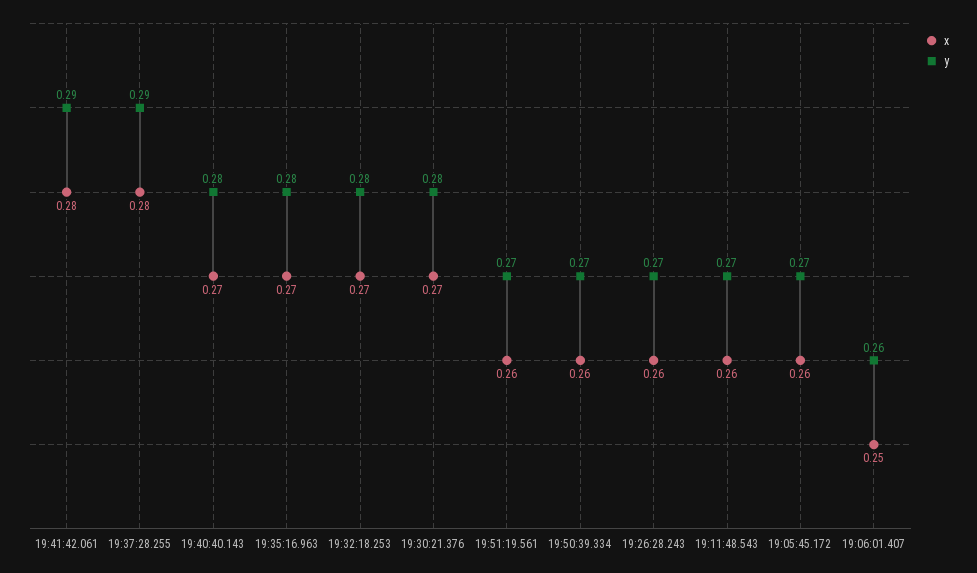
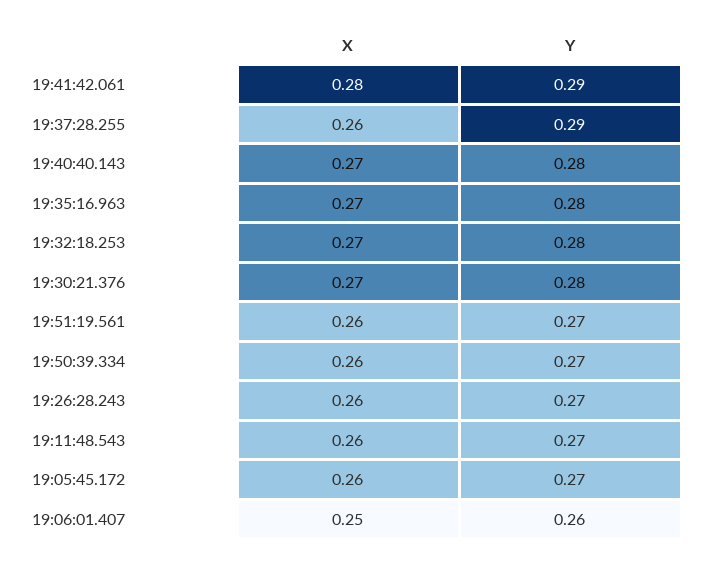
x, 19:37:28.255: 0.28 -> 0.26

